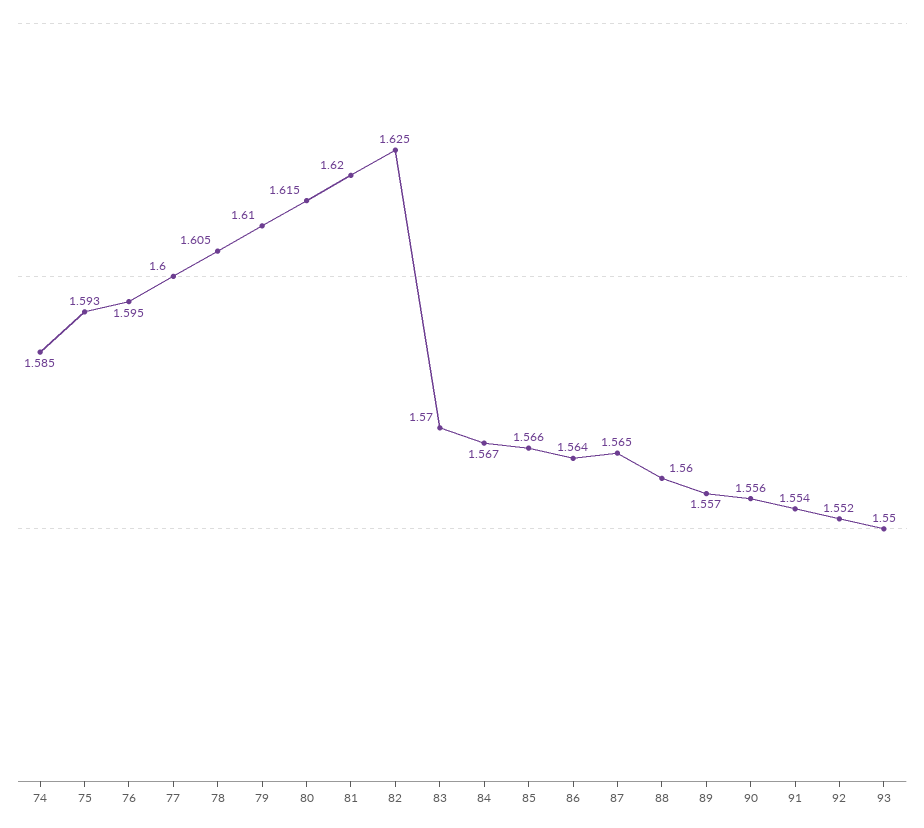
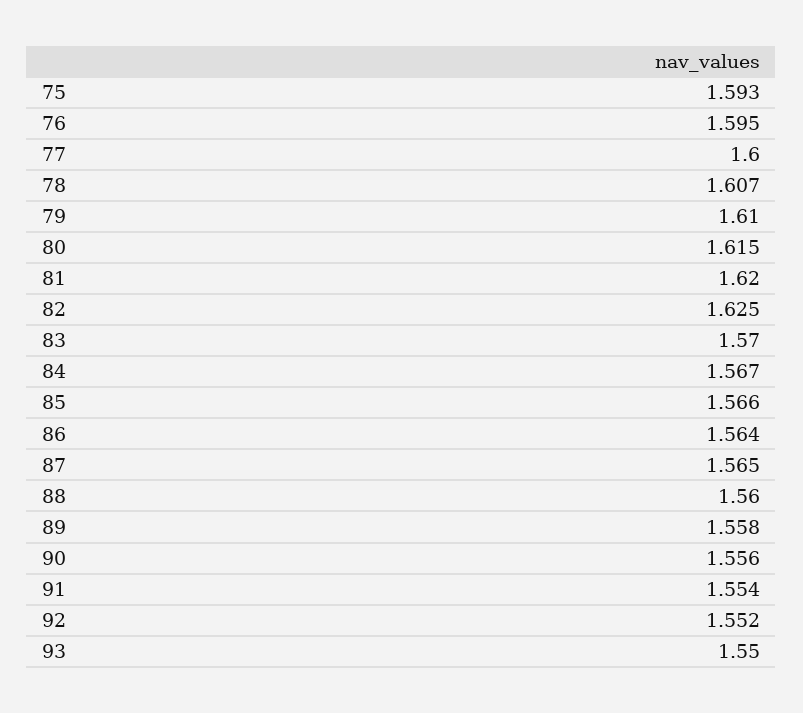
74: 1.585 -> none
78: 1.605 -> 1.607
89: 1.557 -> 1.558

